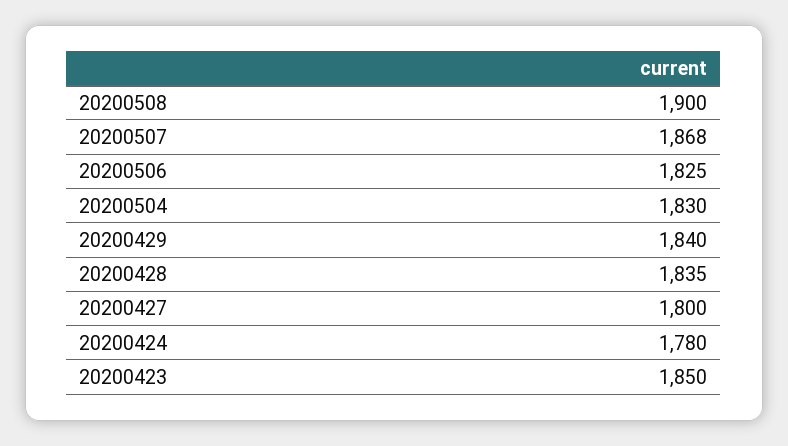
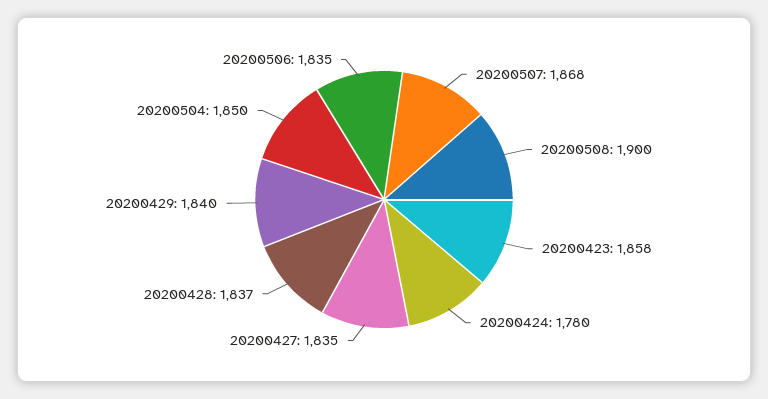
20200506: 1825 -> 1835
20200504: 1830 -> 1850
20200428: 1835 -> 1837
20200427: 1800 -> 1835
20200423: 1850 -> 1858

